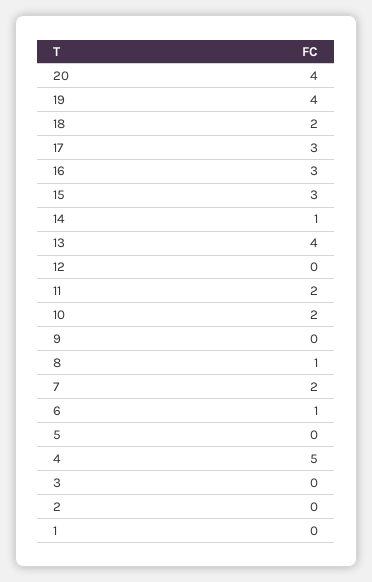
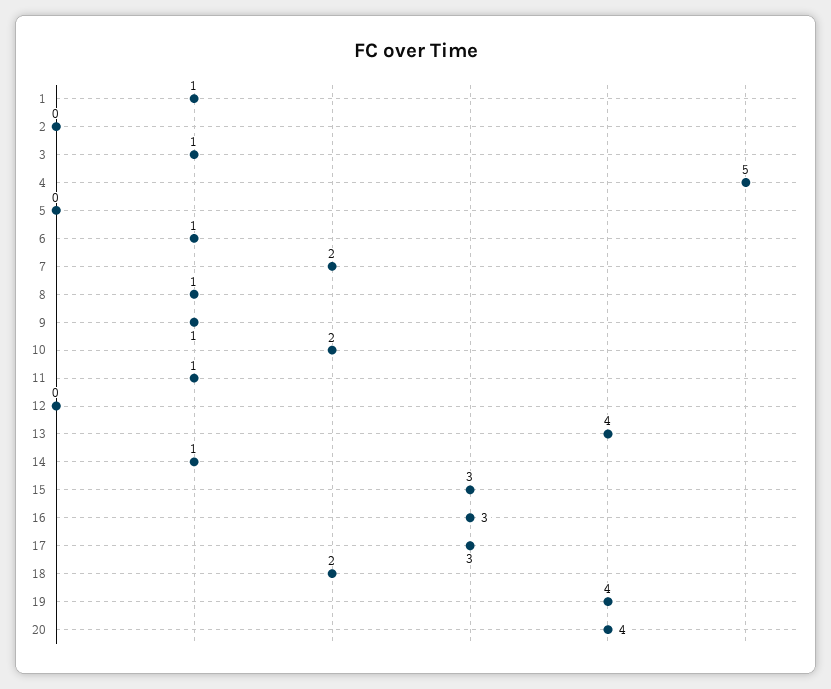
11: 2 -> 1
9: 0 -> 1
3: 0 -> 1
1: 0 -> 1

